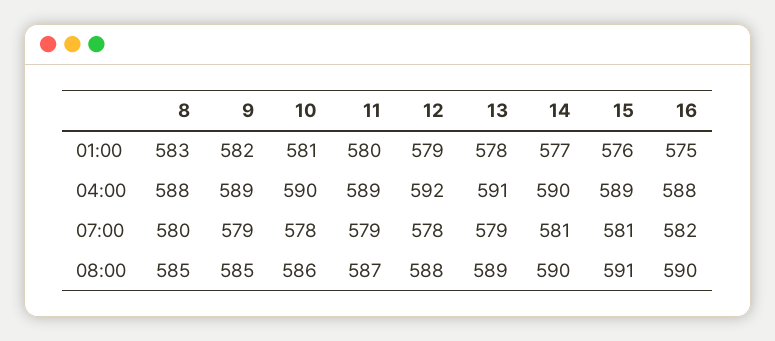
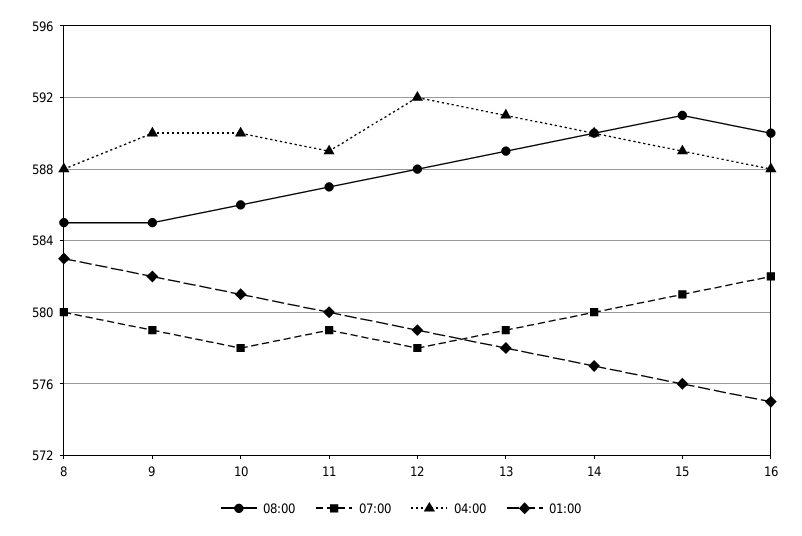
04:00, 9: 589 -> 590
07:00, 14: 581 -> 580

